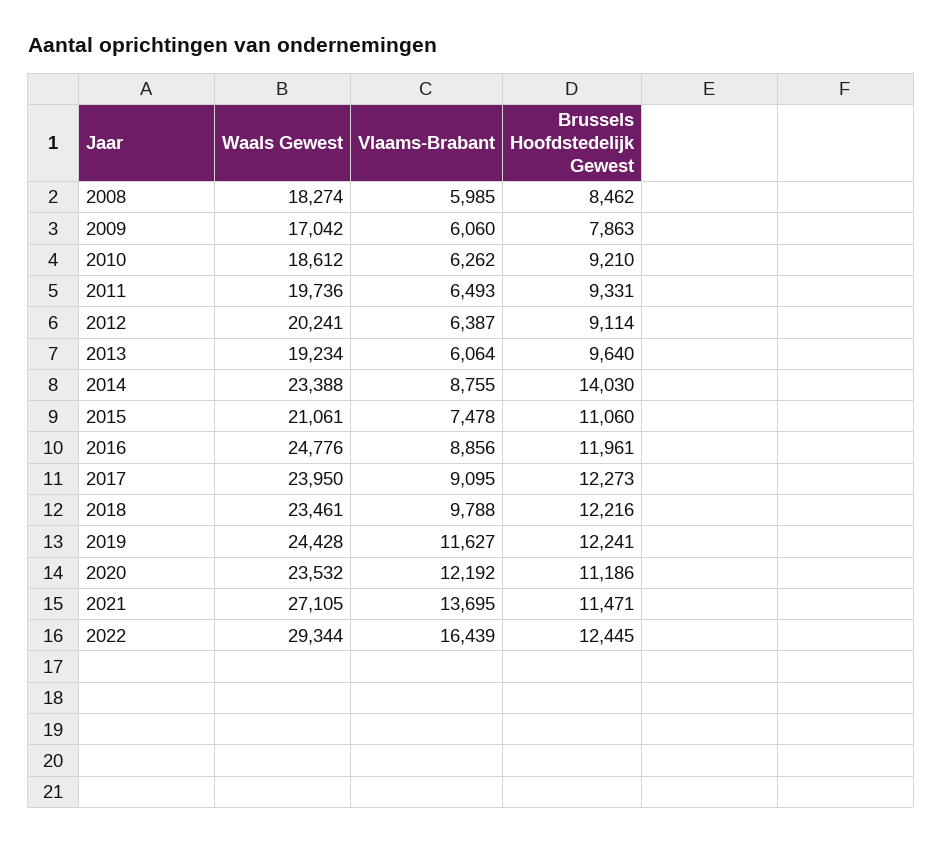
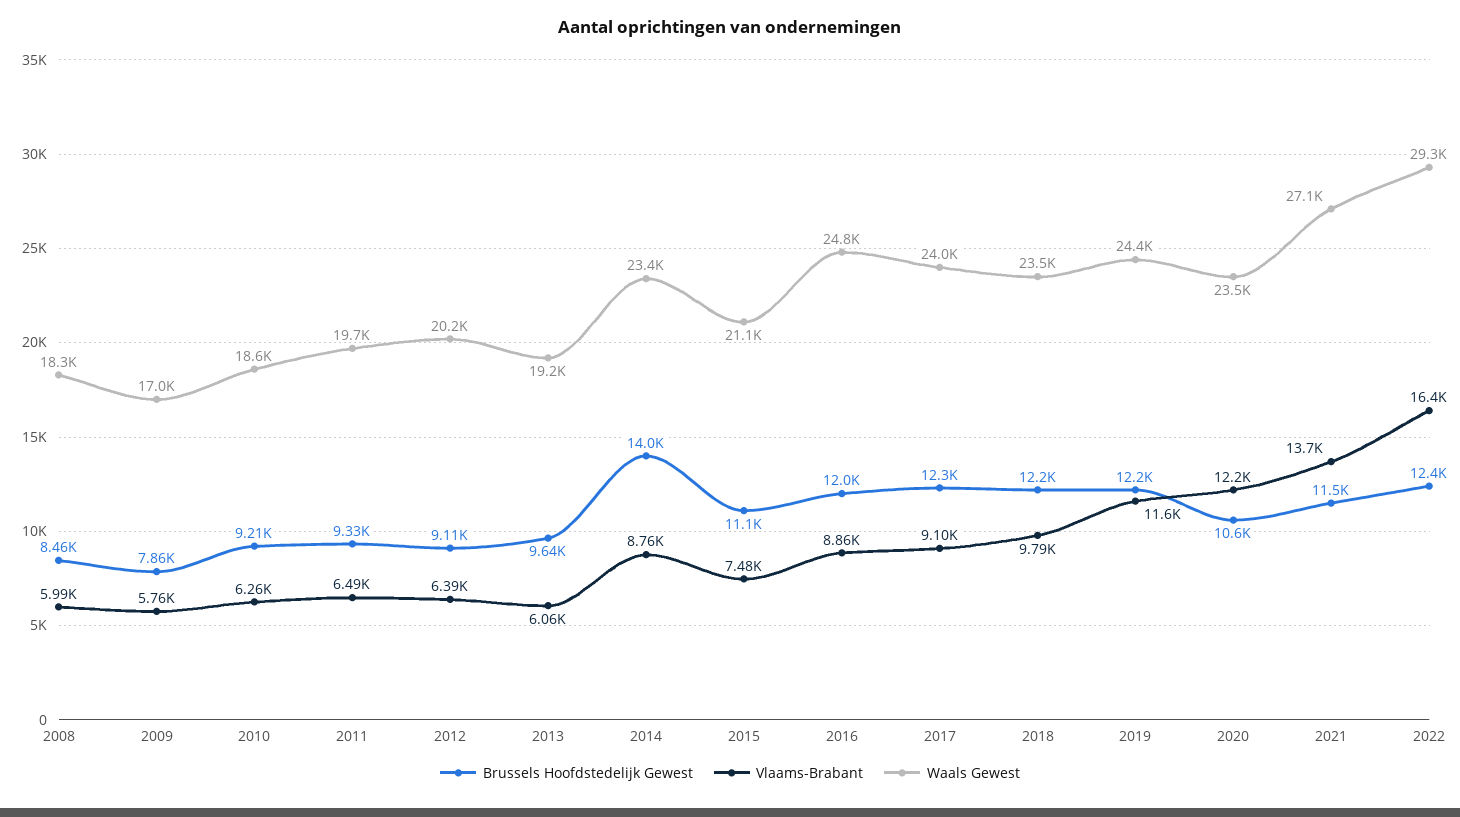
Vlaams-Brabant, 2009: 6060 -> 5760
Brussels Hoofdstedelijk Gewest, 2020: 11186 -> 10600

